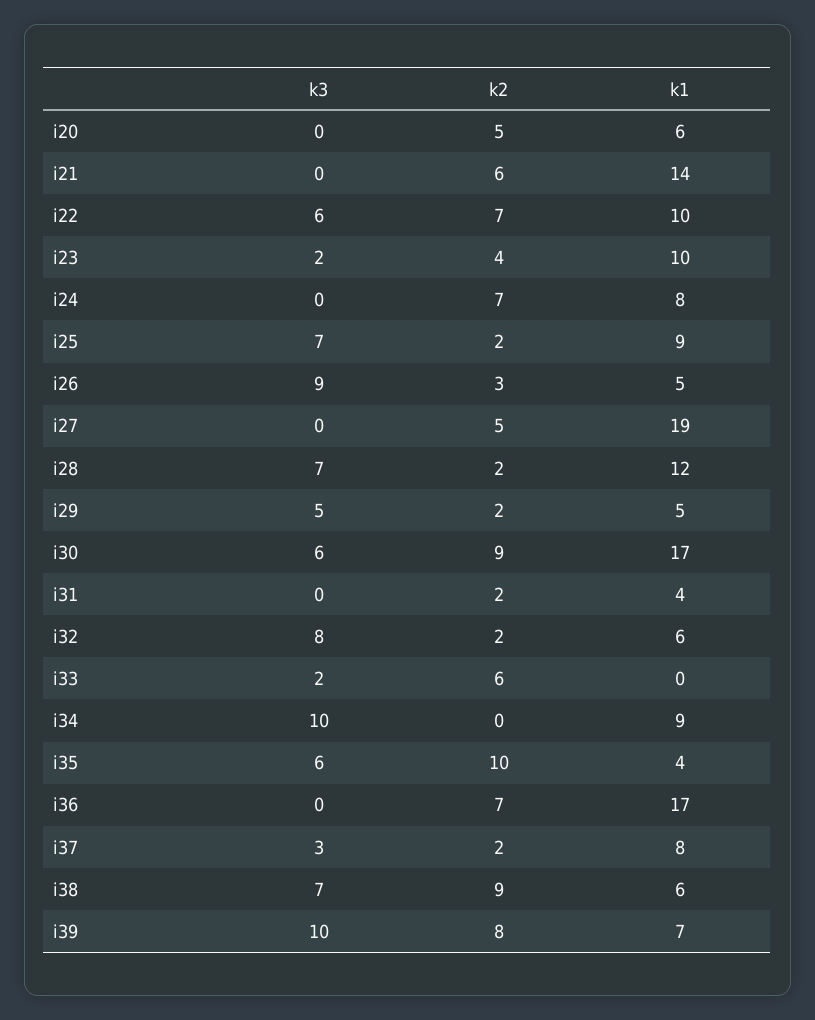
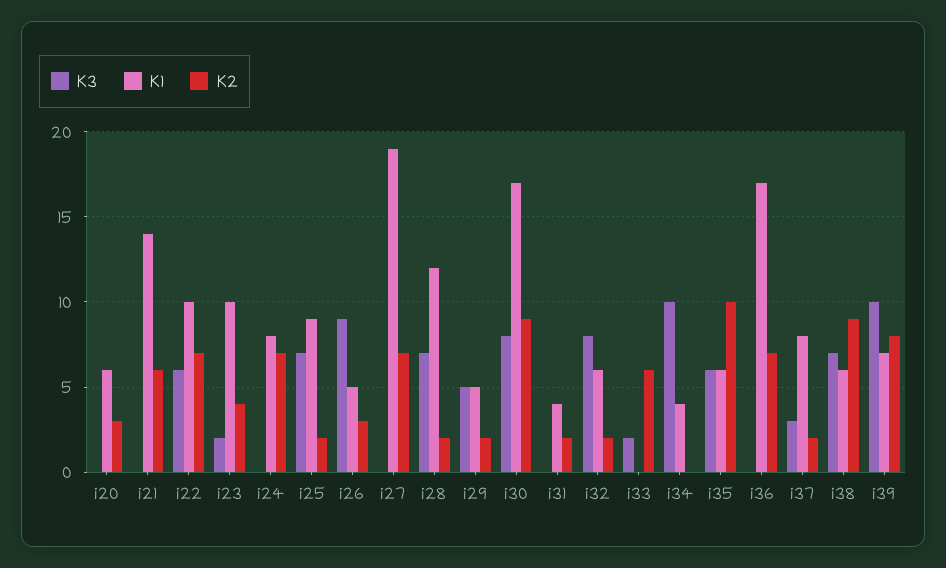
k2, i20: 5 -> 3
k2, i27: 5 -> 7
k3, i30: 6 -> 8
k1, i34: 9 -> 4
k1, i35: 4 -> 6

